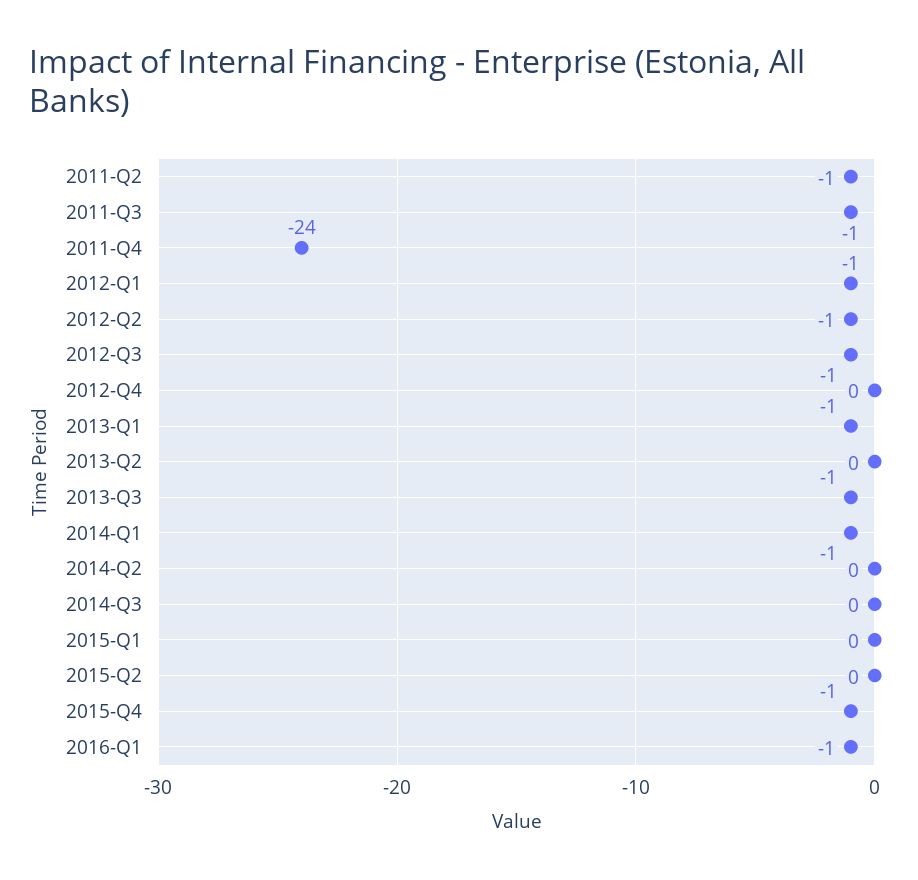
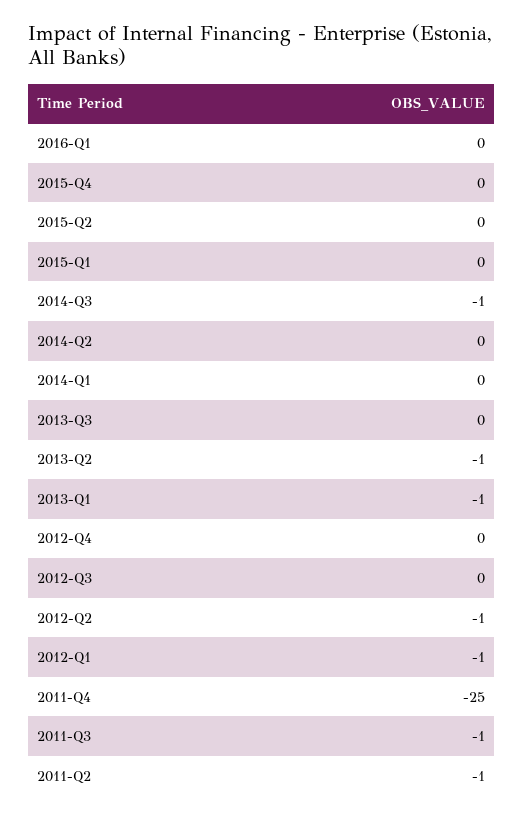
2011-Q4: -24 -> -25
2012-Q3: -1 -> 0
2013-Q2: 0 -> -1
2013-Q3: -1 -> 0
2014-Q1: -1 -> 0
2014-Q3: 0 -> -1
2015-Q4: -1 -> 0
2016-Q1: -1 -> 0

